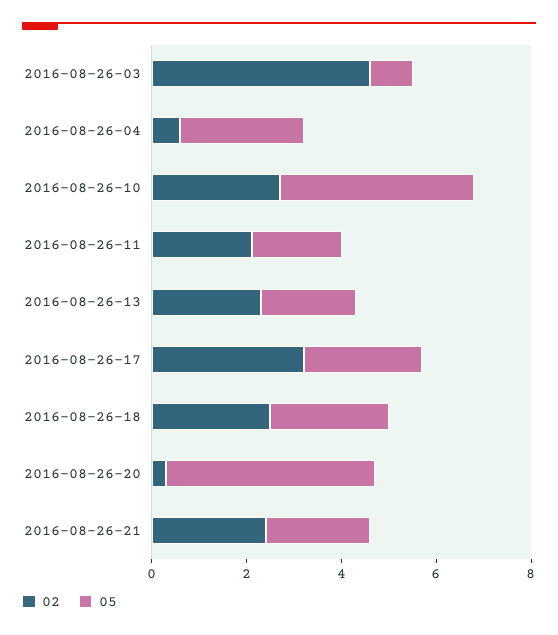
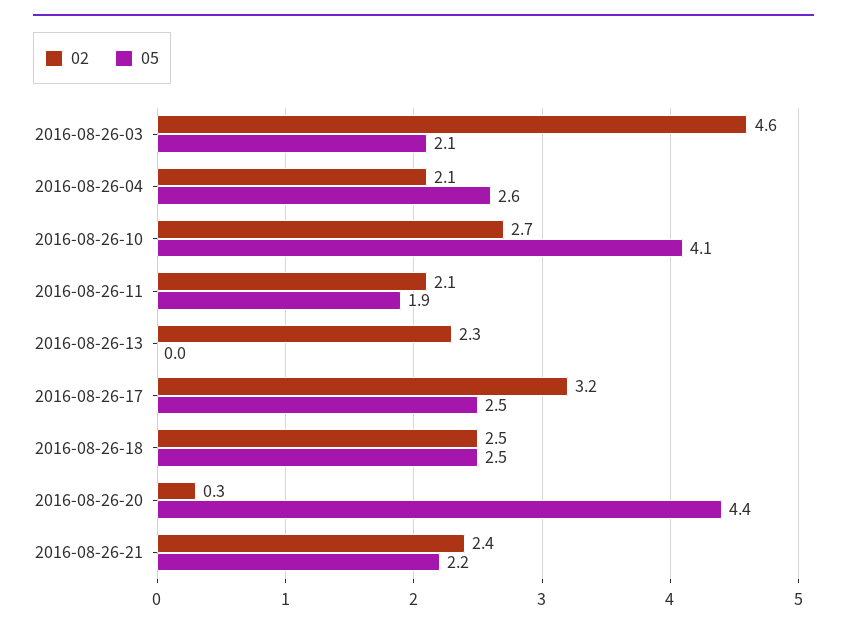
05, 2016-08-26-03: 1 -> 2.1
02, 2016-08-26-04: 0.5 -> 2.1
05, 2016-08-26-13: 2 -> 0

